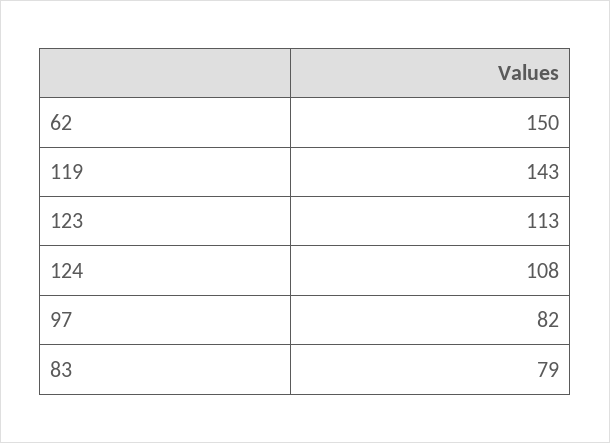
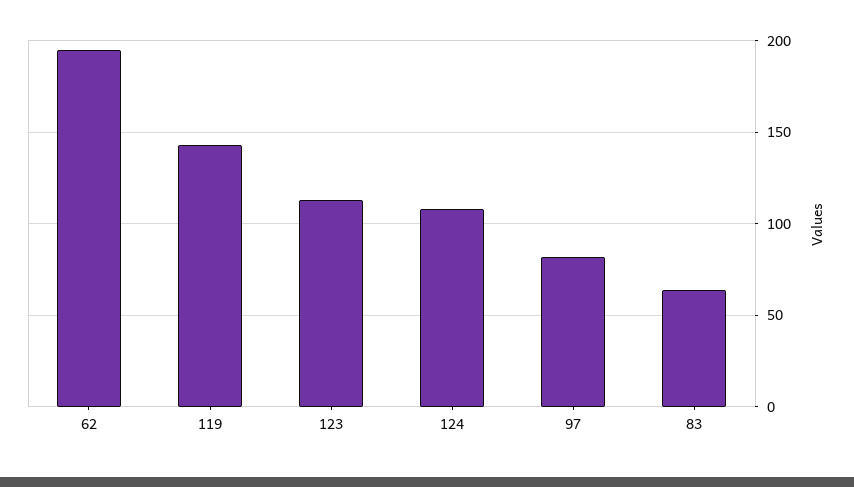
62: 150 -> 195
83: 79 -> 65

